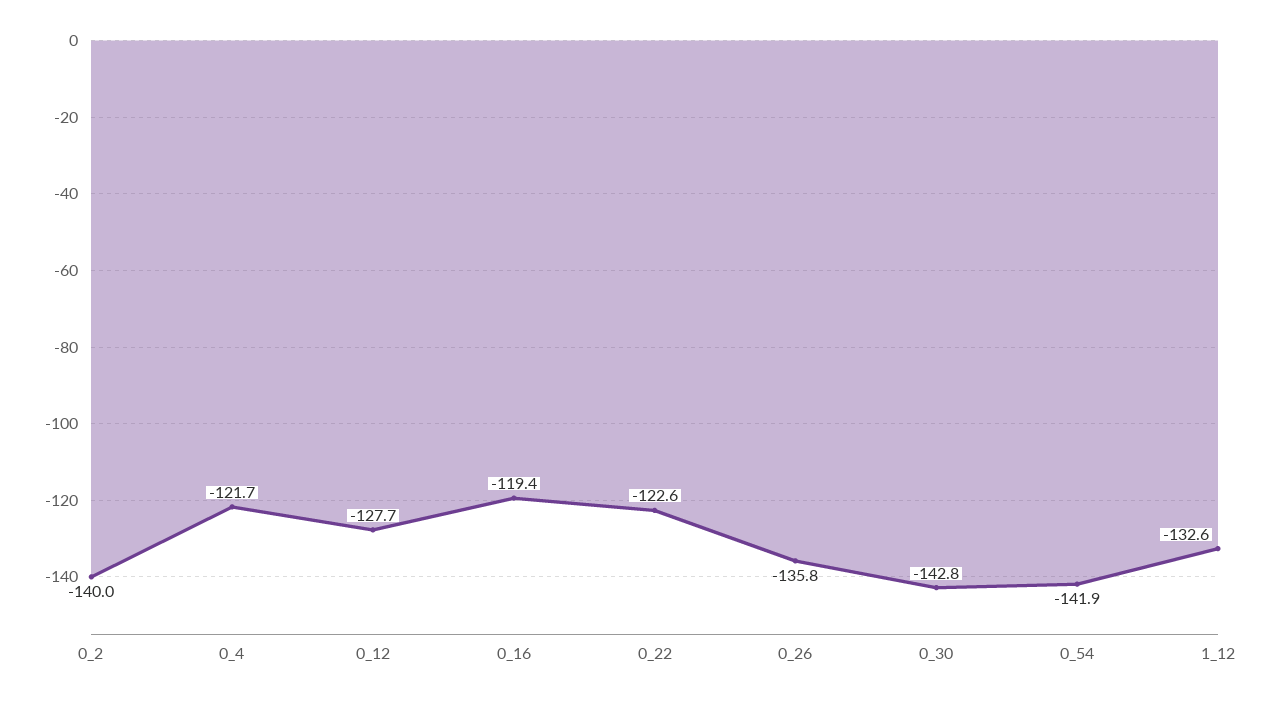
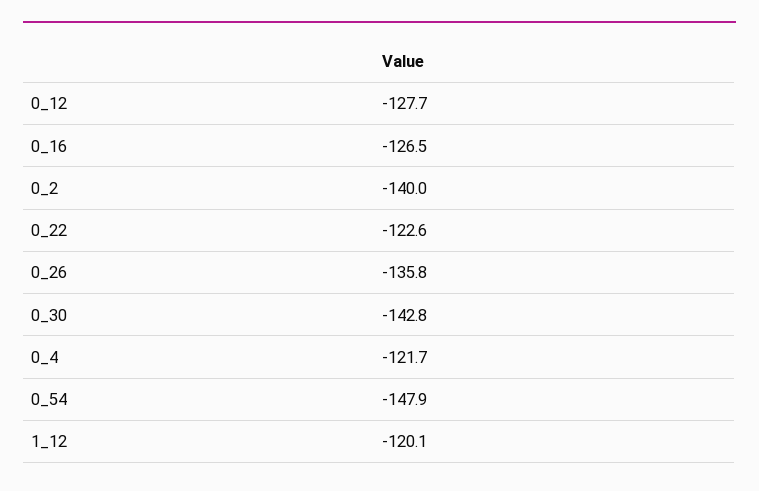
0_16: -119.4 -> -126.5
0_54: -141.9 -> -147.9
1_12: -132.6 -> -120.1

